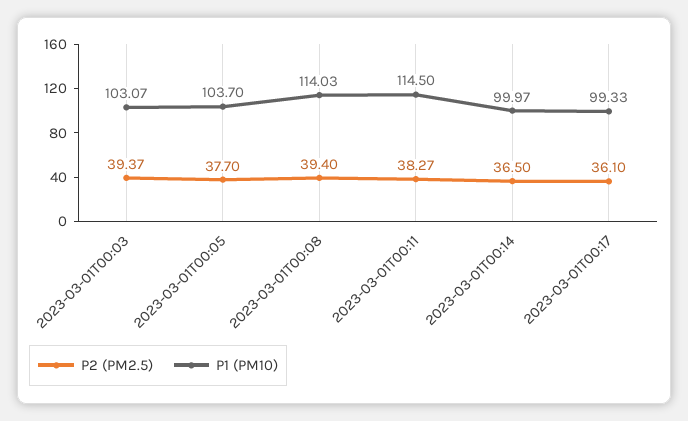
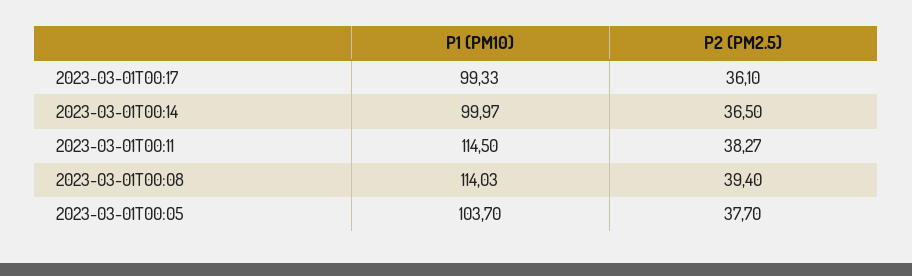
P2 (PM2.5), 2023-03-01T00:03: 39.37 -> none
P1 (PM10), 2023-03-01T00:03: 103.07 -> none

